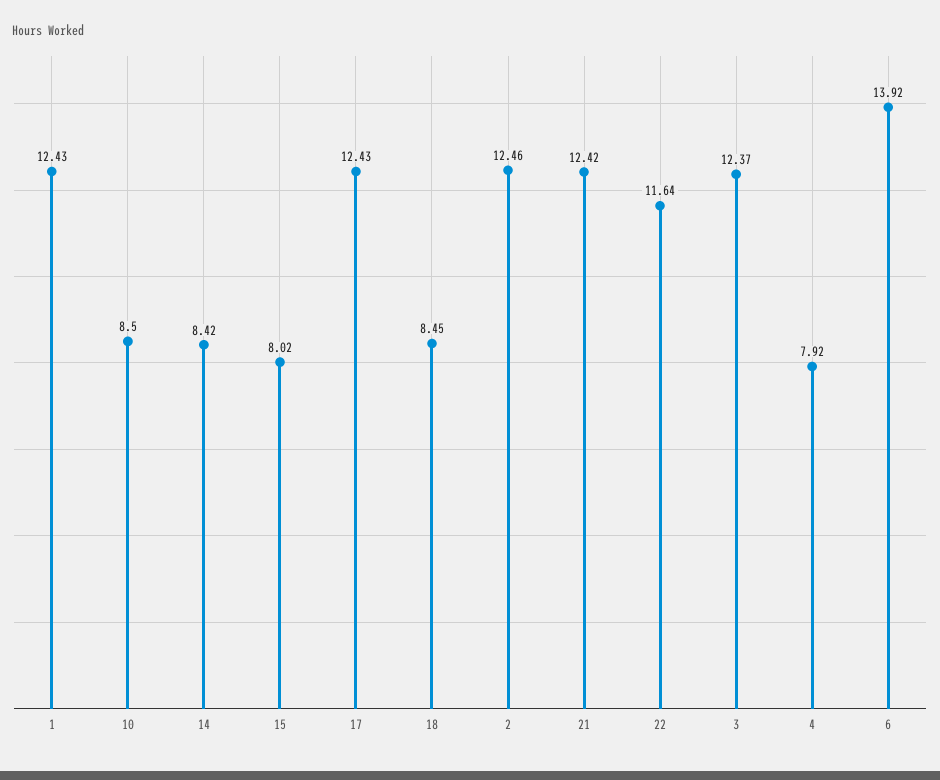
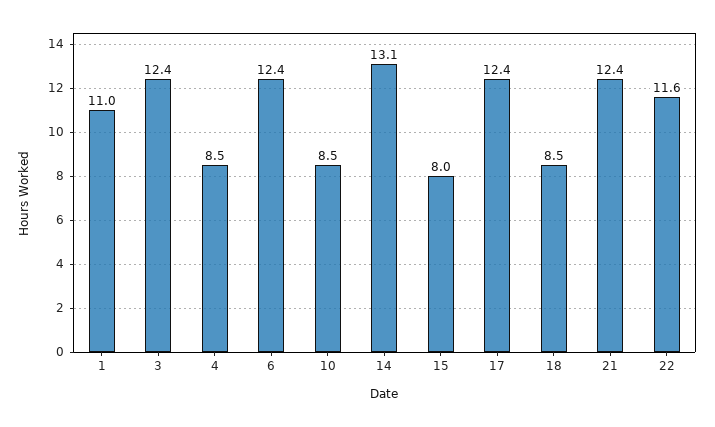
1: 12.43 -> 11
14: 8.42 -> 13.1
2: 12.46 -> none
4: 7.92 -> 8.5
6: 13.92 -> 12.4

